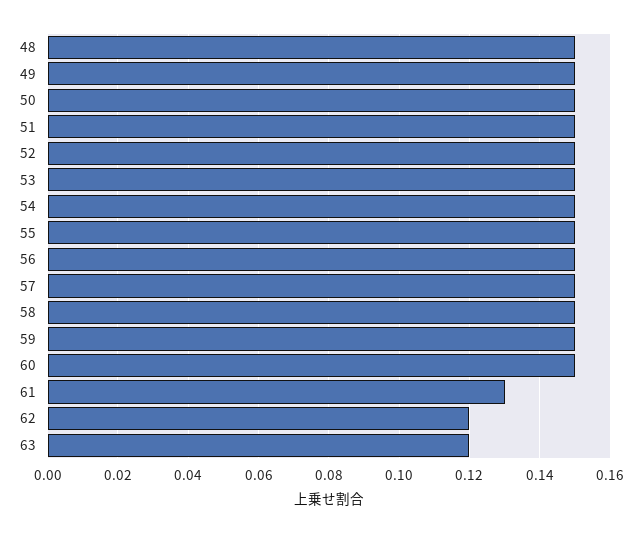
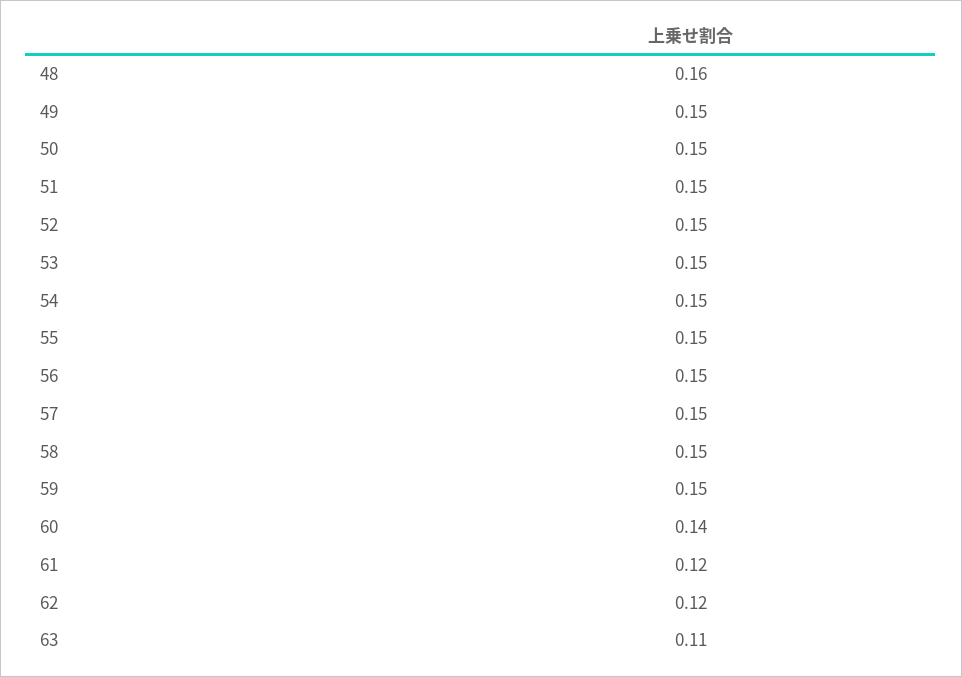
48: 0.15 -> 0.16
60: 0.15 -> 0.14
61: 0.13 -> 0.12
63: 0.12 -> 0.11

